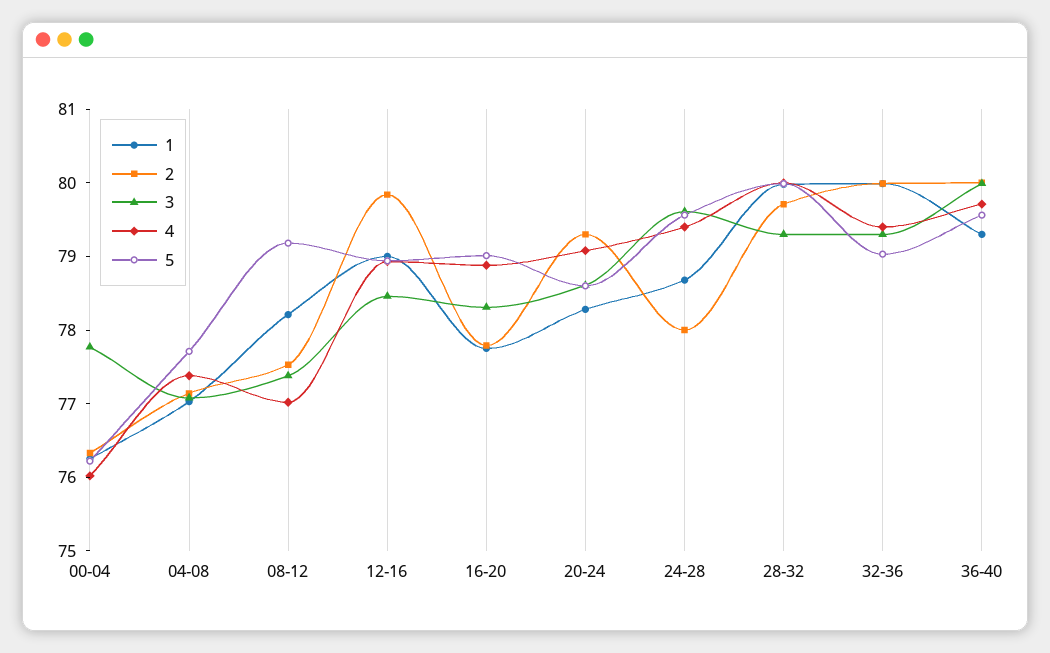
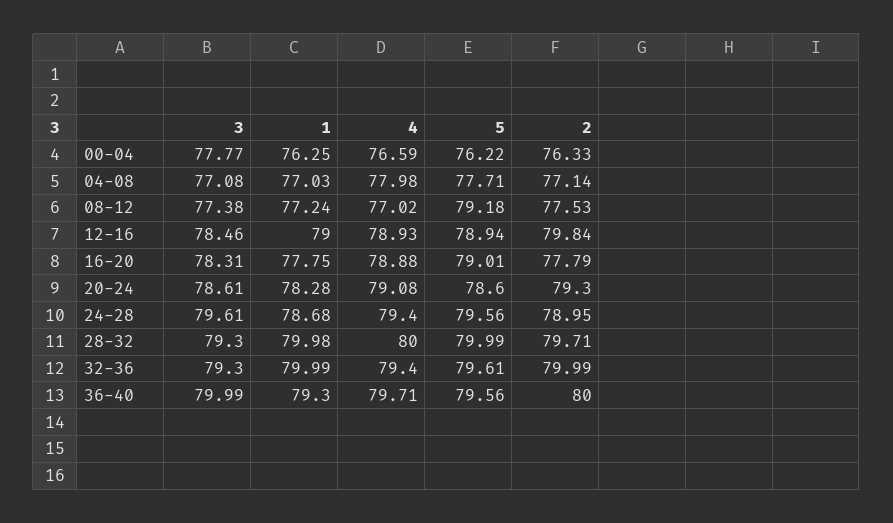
4, 00-04: 76 -> 76.59
4, 04-08: 77.4 -> 77.98
1, 08-12: 78.2 -> 77.24
2, 24-28: 78 -> 78.95
5, 32-36: 79 -> 79.61

